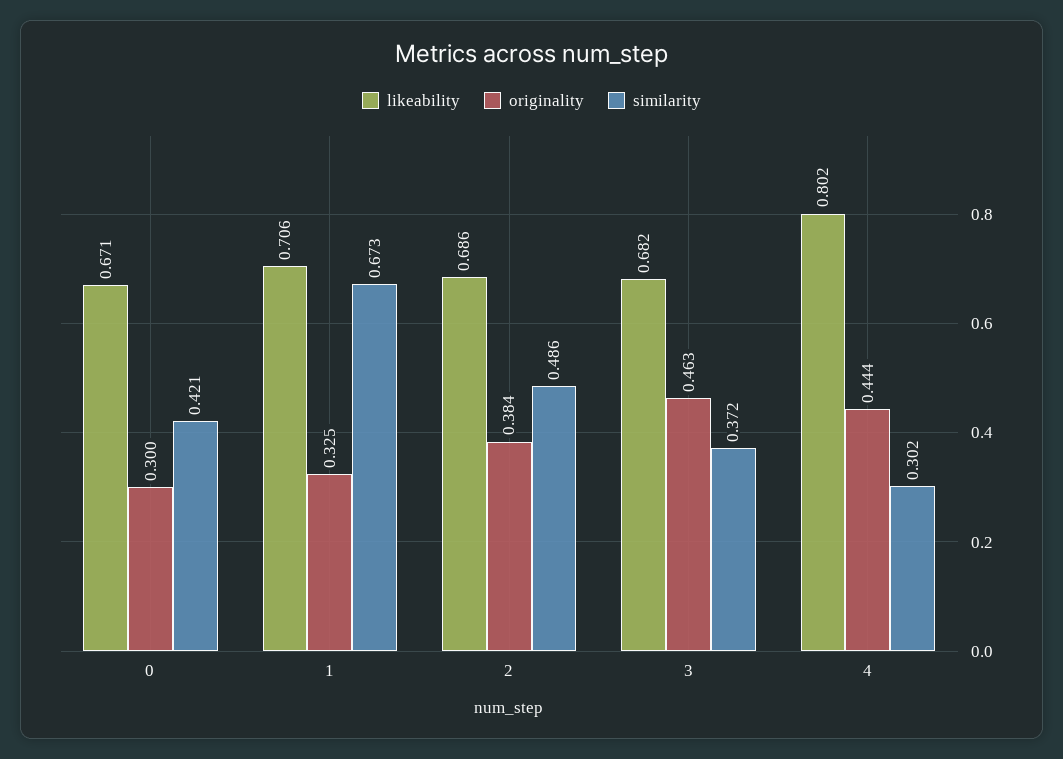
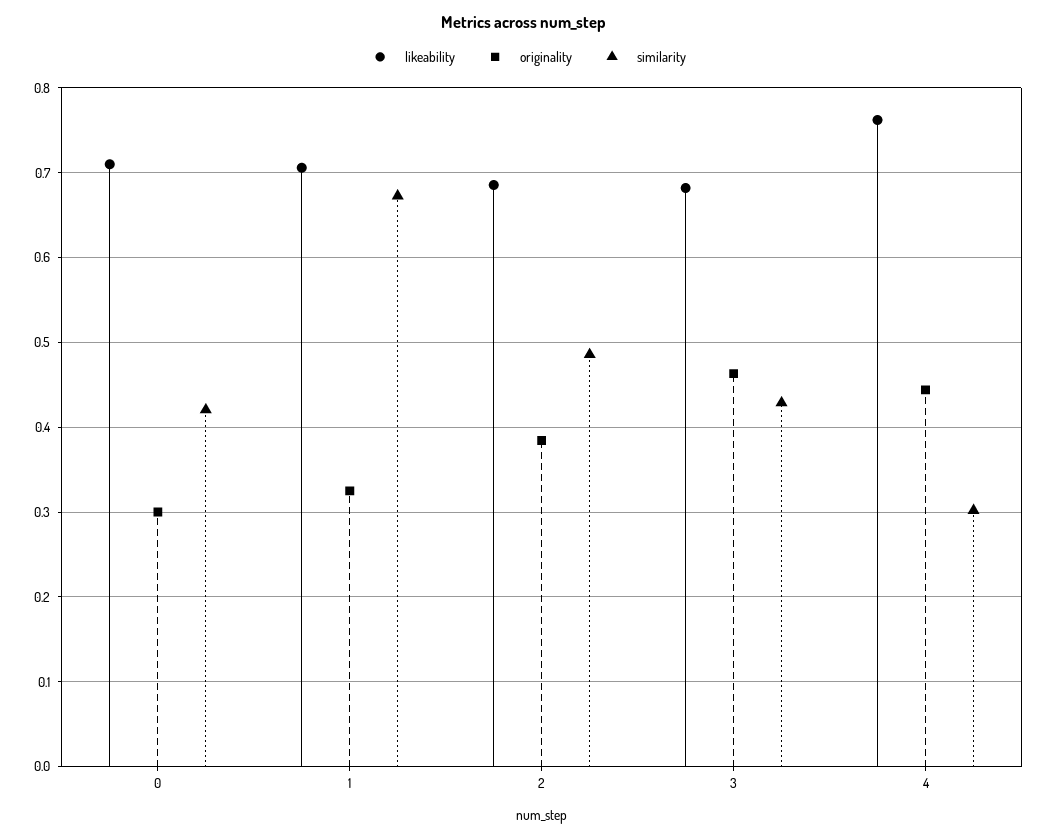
likeability, 0: 0.671 -> 0.71
similarity, 3: 0.372 -> 0.43
likeability, 4: 0.802 -> 0.76

